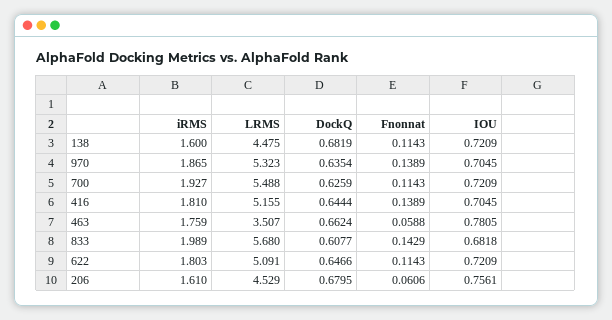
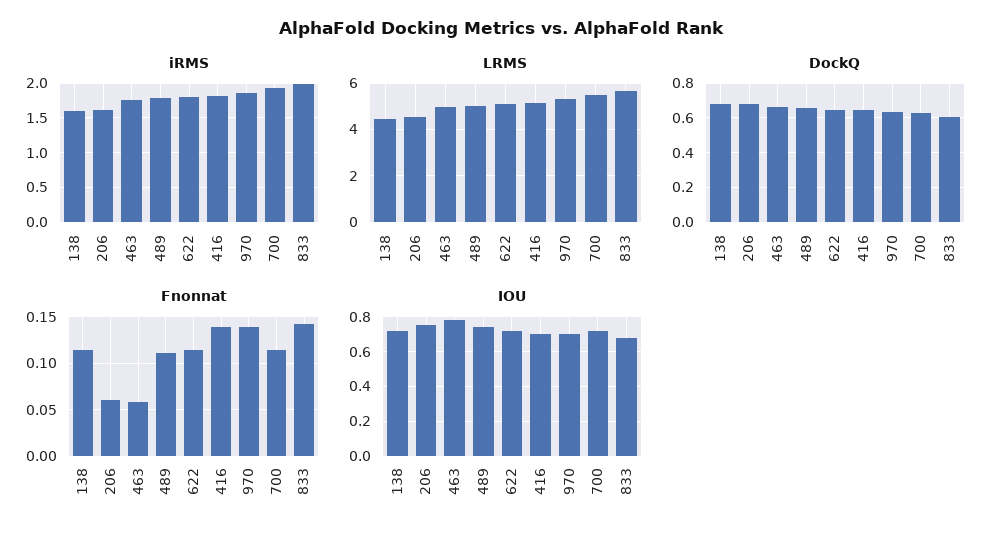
LRMS, 463: 3.507 -> 5
iRMS, 489: none -> 1.8
LRMS, 489: none -> 5
DockQ, 489: none -> 0.65
Fnonnat, 489: none -> 0.11
IOU, 489: none -> 0.75

